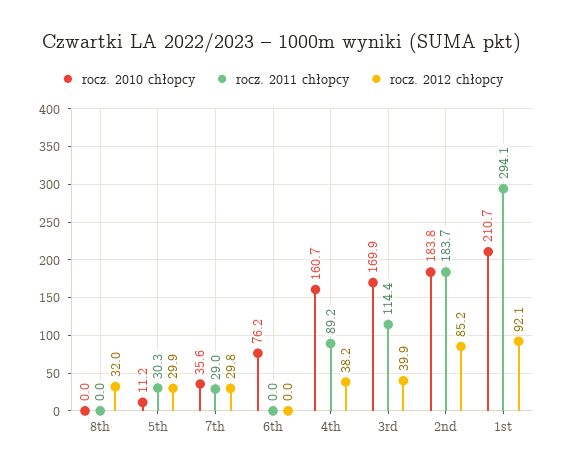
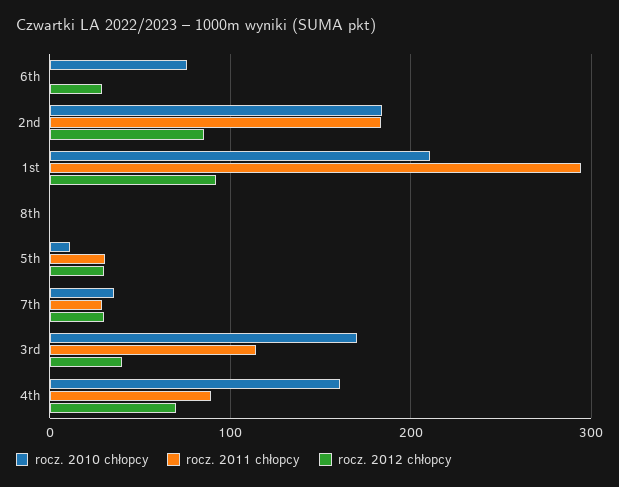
rocz. 2012 chłopcy, 8th: 32 -> 0
rocz. 2012 chłopcy, 6th: 0 -> 30
rocz. 2012 chłopcy, 4th: 38.2 -> 70

